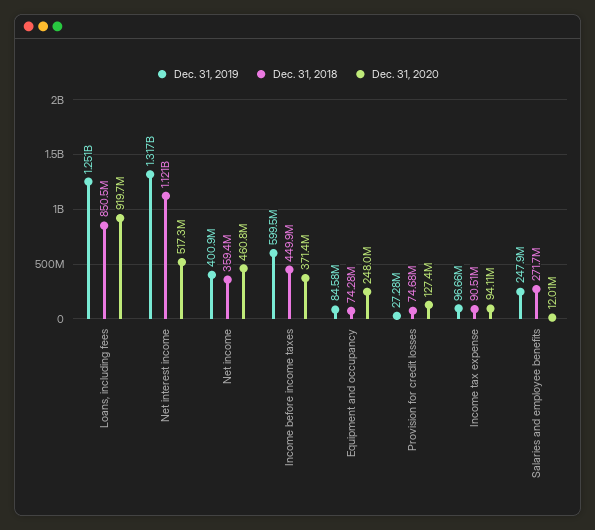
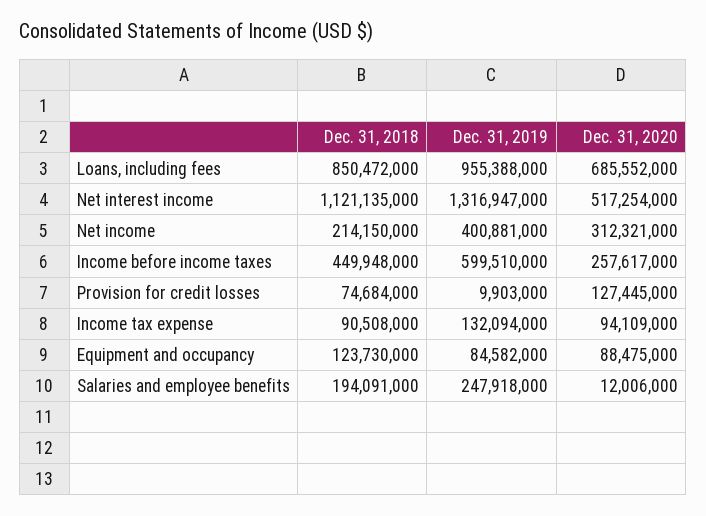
Dec. 31, 2019, Loans, including fees: 1251000000 -> 955388000
Dec. 31, 2020, Loans, including fees: 919700000 -> 685552000
Dec. 31, 2018, Net income: 359400000 -> 214150000
Dec. 31, 2020, Net income: 460800000 -> 312321000
Dec. 31, 2020, Income before income taxes: 371400000 -> 257617000
Dec. 31, 2018, Equipment and occupancy: 74280000 -> 123730000
Dec. 31, 2020, Equipment and occupancy: 248000000 -> 88475000
Dec. 31, 2019, Provision for credit losses: 27280000 -> 9903000
Dec. 31, 2019, Income tax expense: 96660000 -> 132094000
Dec. 31, 2018, Salaries and employee benefits: 271700000 -> 194091000

